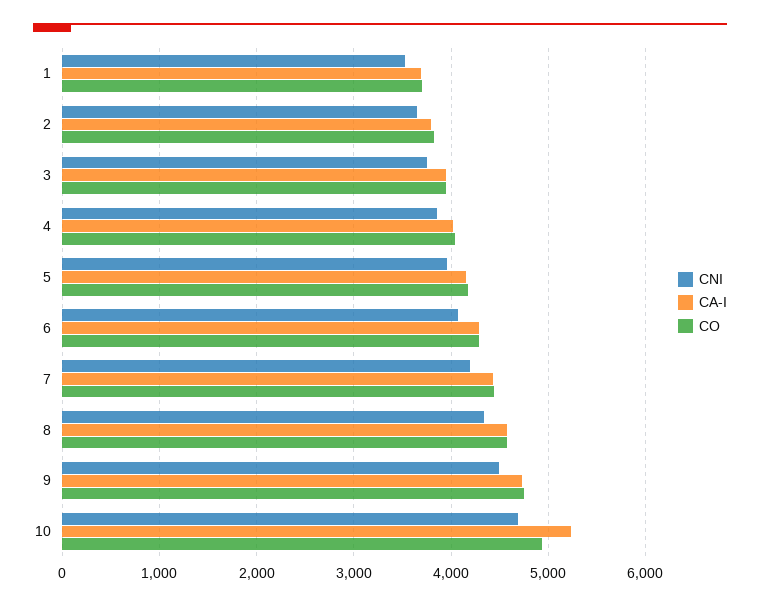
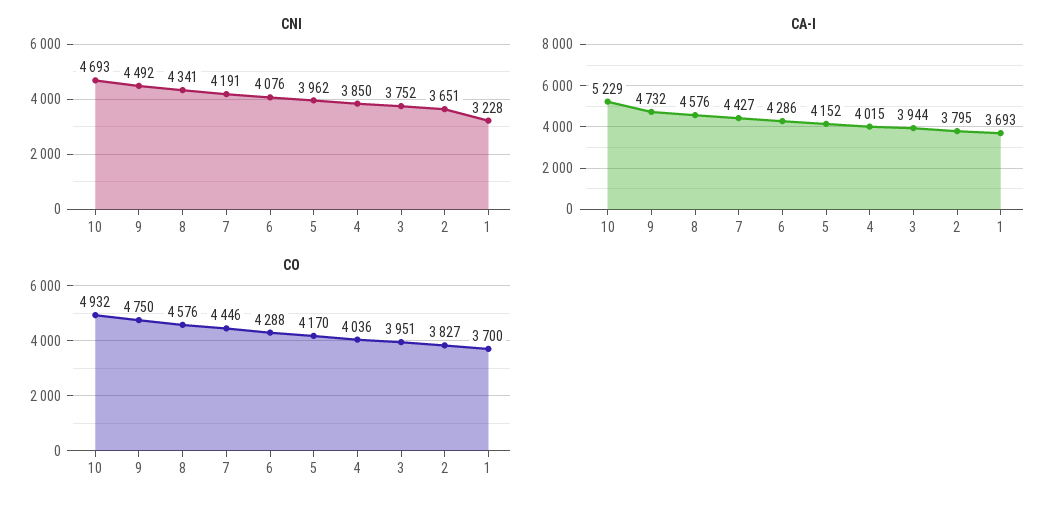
CNI, 1: 3500 -> 3228

